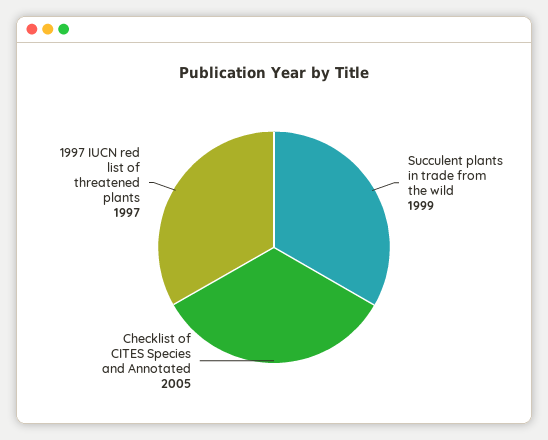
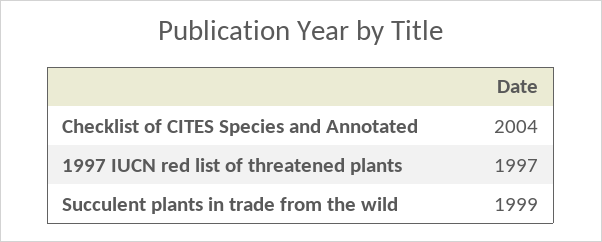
Checklist of CITES Species and Annotated: 2005 -> 2004

